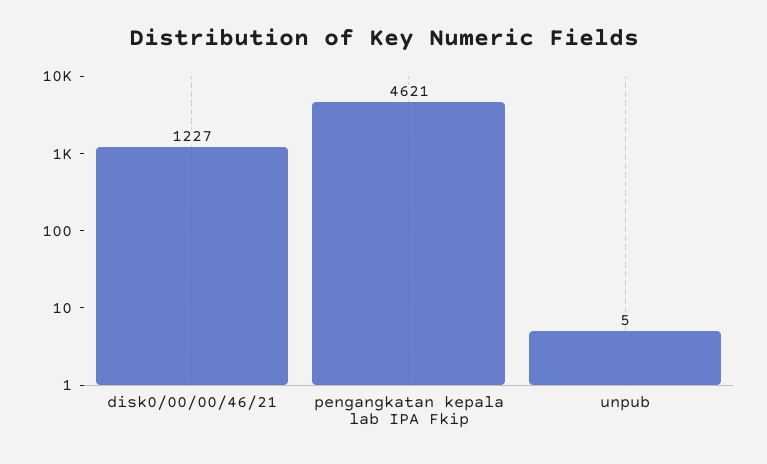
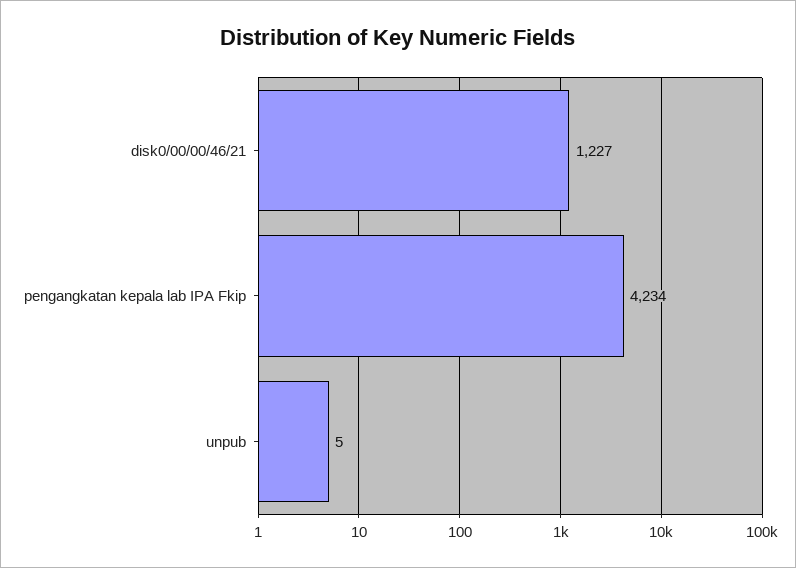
pengangkatan kepala lab IPA Fkip: 4621 -> 4234

